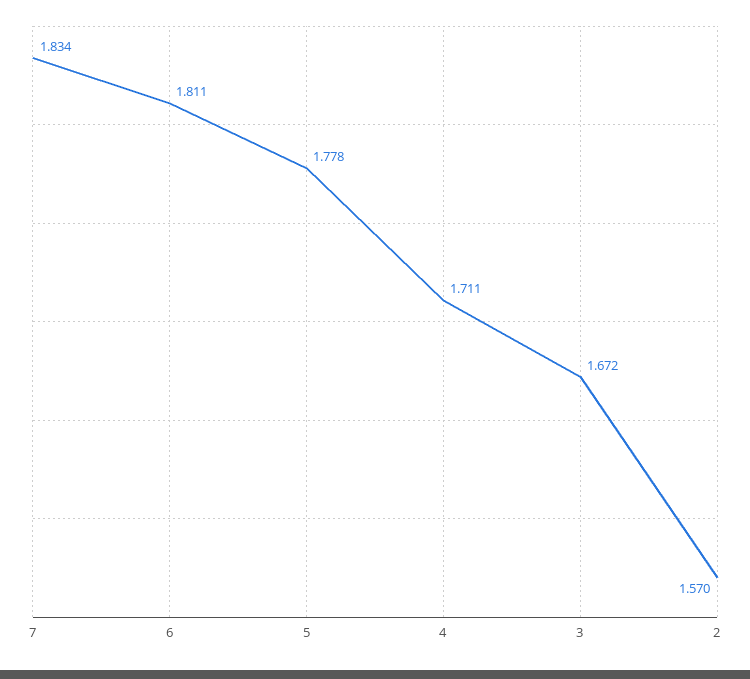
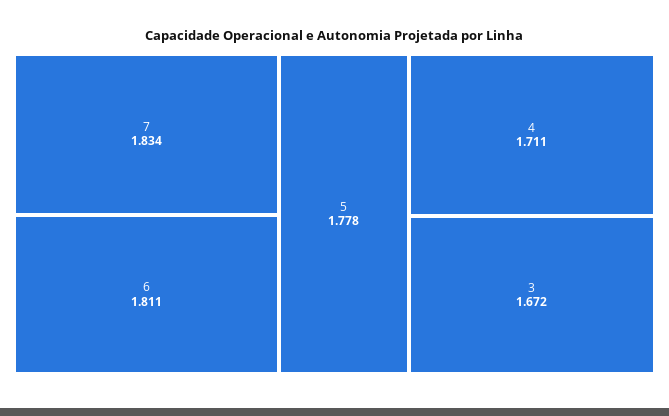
2: 1.57 -> none

